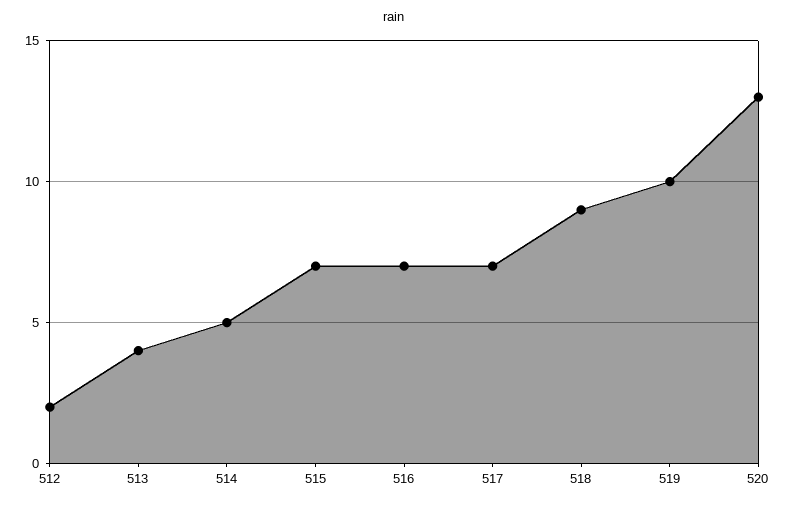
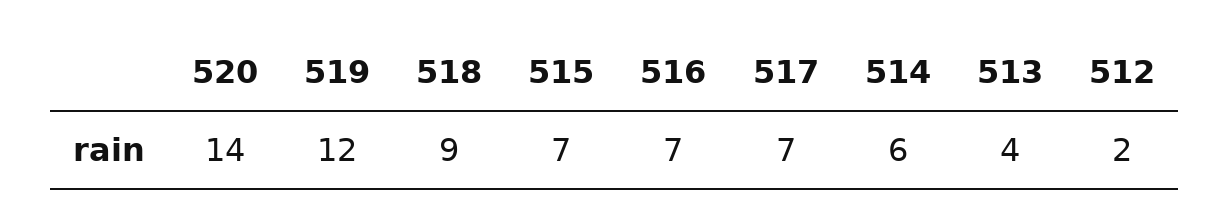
514: 5 -> 6
519: 10 -> 12
520: 13 -> 14

